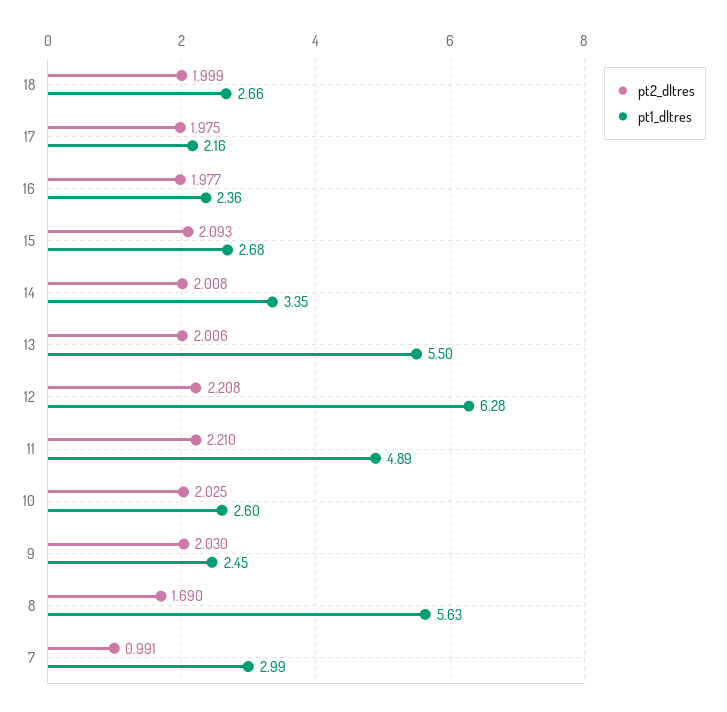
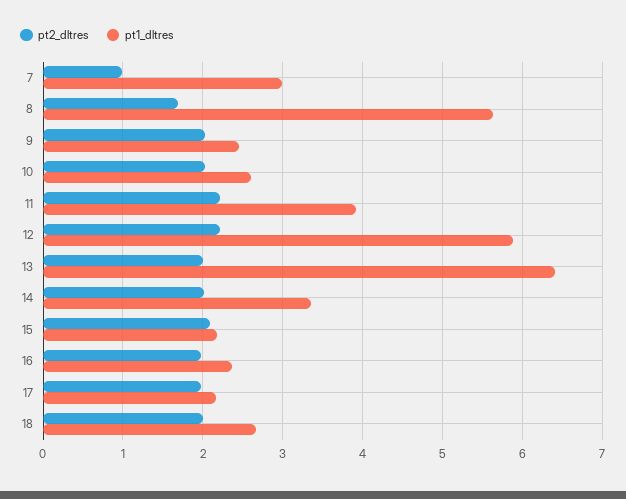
pt1_dltres, 15: 2.68 -> 2.2
pt1_dltres, 13: 5.5 -> 6.4
pt1_dltres, 12: 6.28 -> 5.9
pt1_dltres, 11: 4.89 -> 3.9

